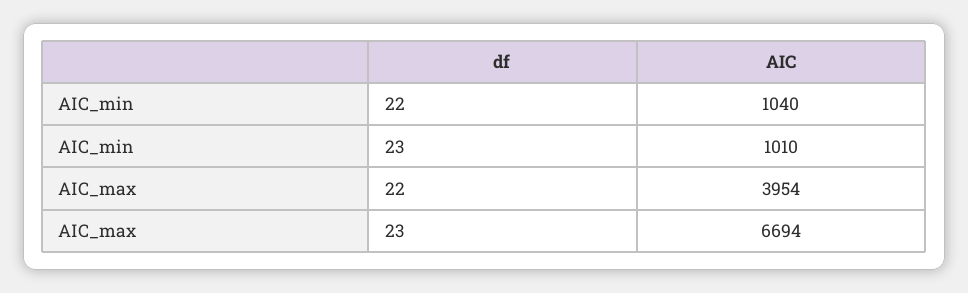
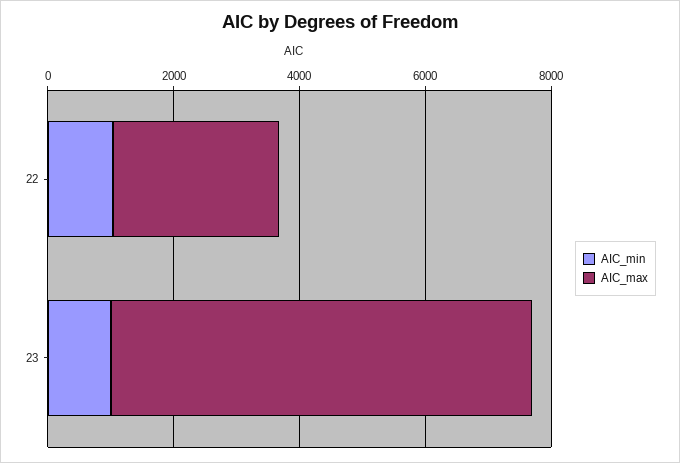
AIC_max, 22: 3954 -> 2500

